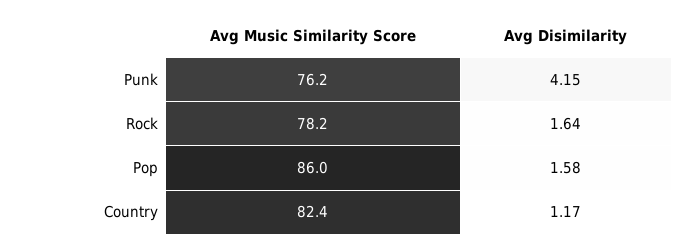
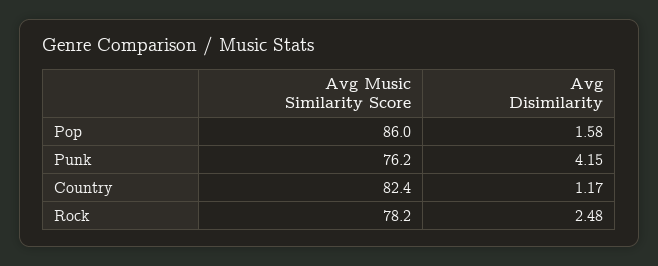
Avg Disimilarity, Rock: 1.64 -> 2.48

